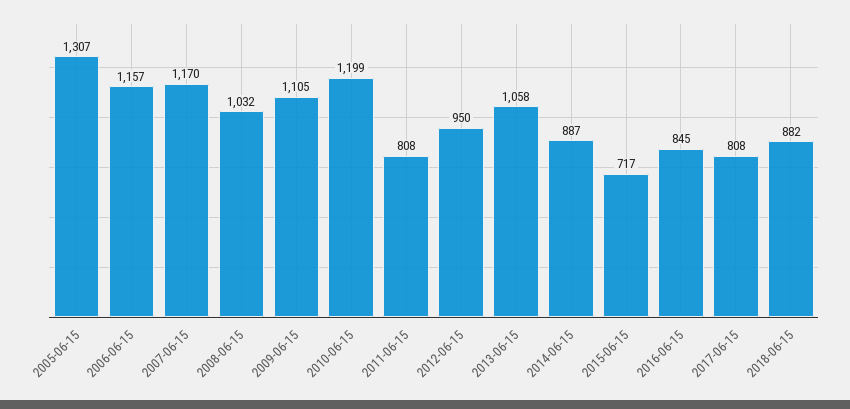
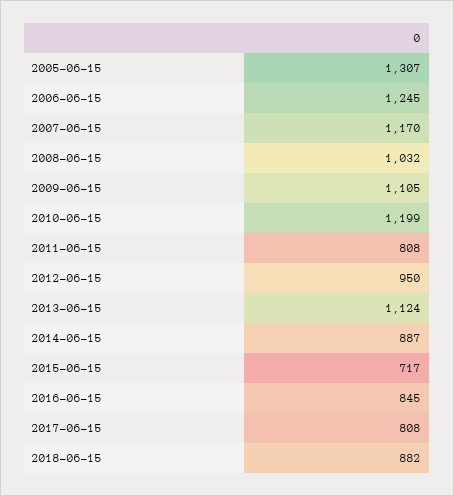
2006-06-15: 1157 -> 1245
2013-06-15: 1058 -> 1124

